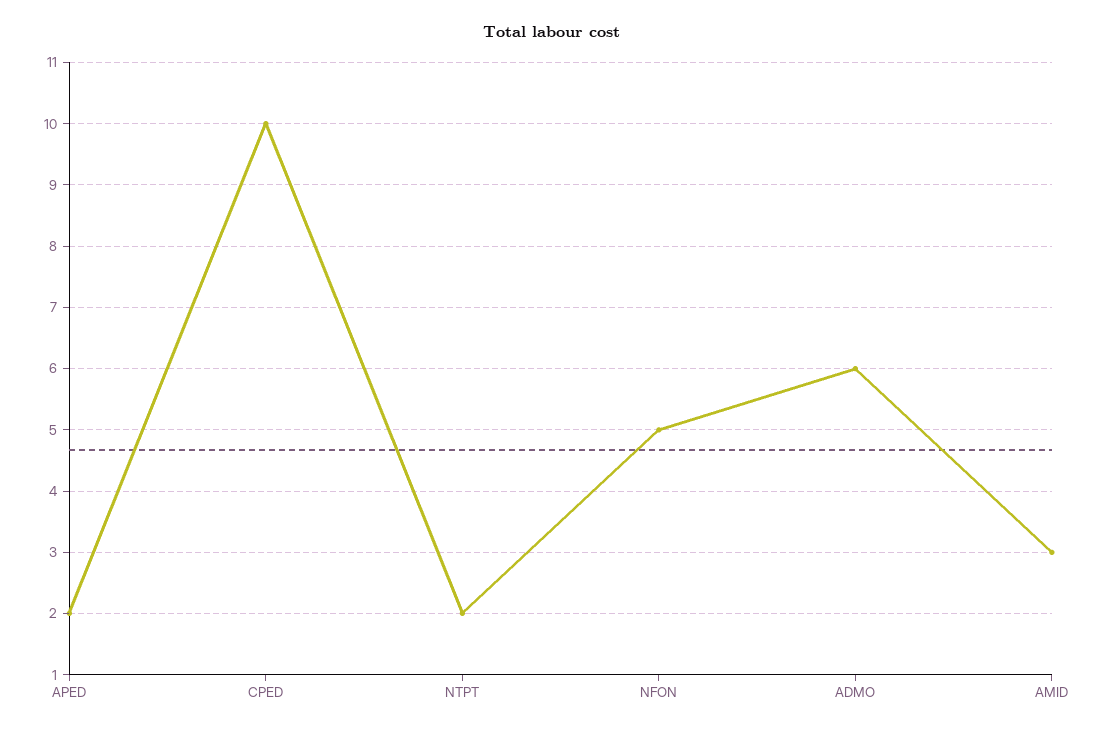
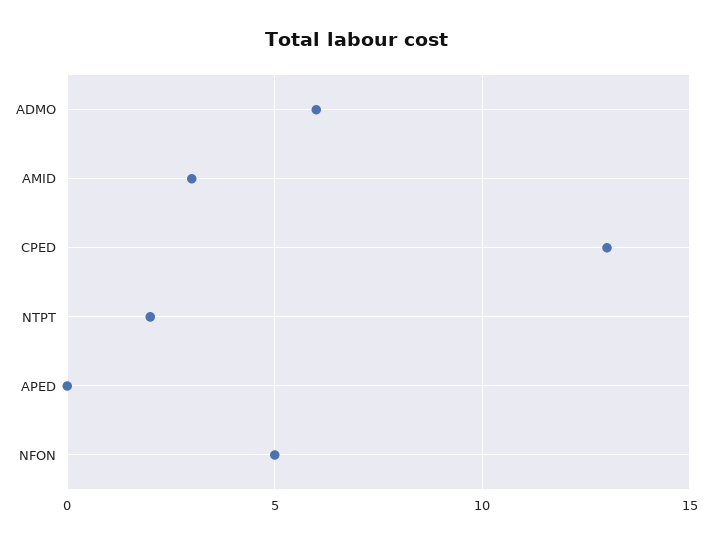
APED: 2 -> 0
CPED: 10 -> 13

